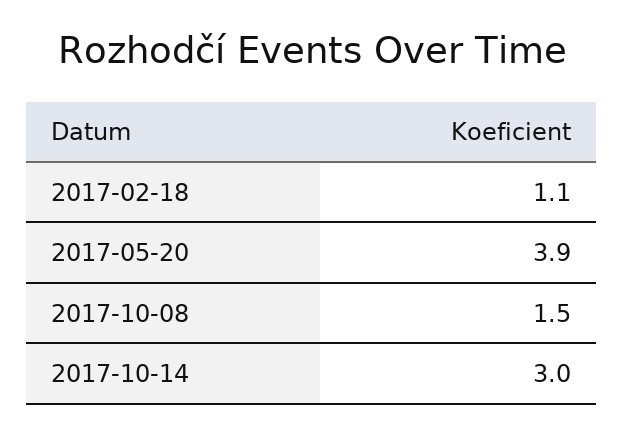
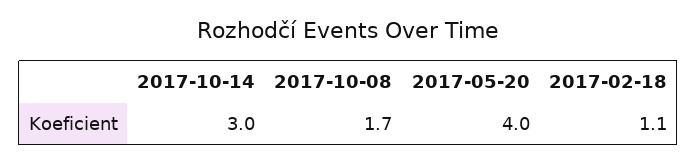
2017-05-20: 3.9 -> 4
2017-10-08: 1.5 -> 1.7

